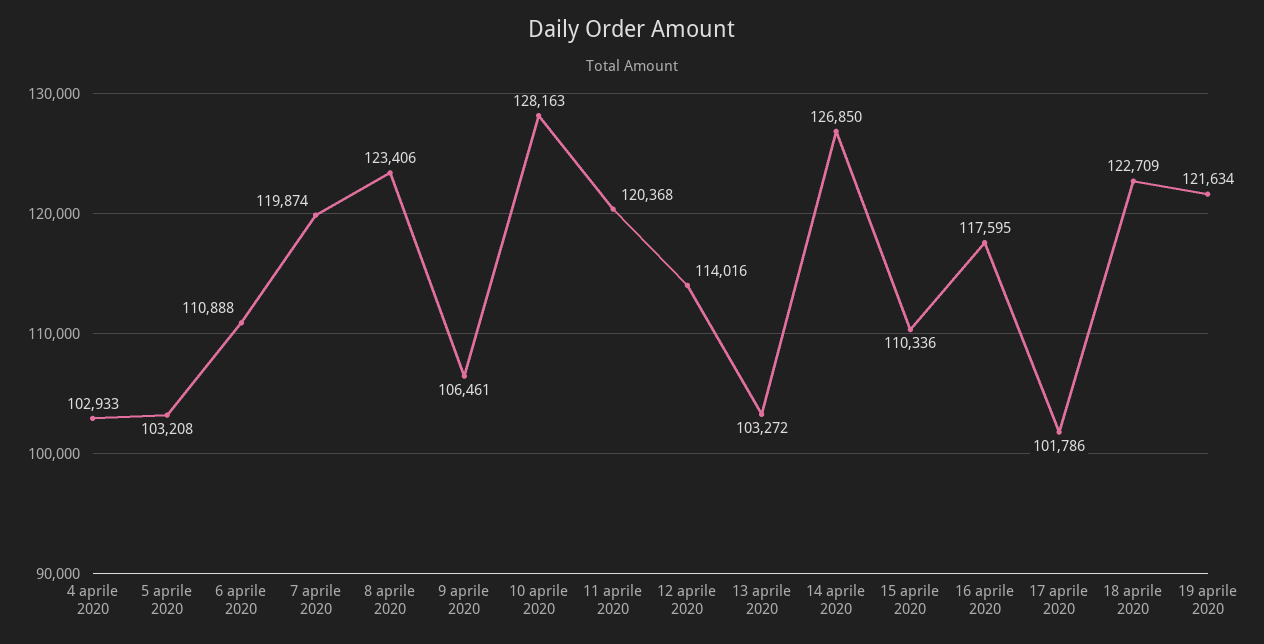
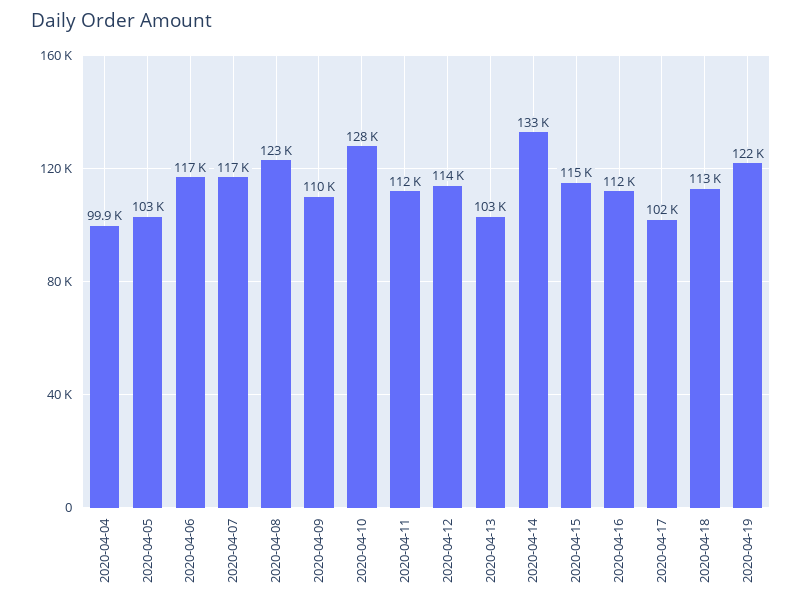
4 aprile 2020: 102933 -> 99900
6 aprile 2020: 110888 -> 117000
7 aprile 2020: 119874 -> 117000
9 aprile 2020: 106461 -> 110000
11 aprile 2020: 120368 -> 112000
14 aprile 2020: 126850 -> 133000
15 aprile 2020: 110336 -> 115000
16 aprile 2020: 117595 -> 112000
18 aprile 2020: 122709 -> 113000

